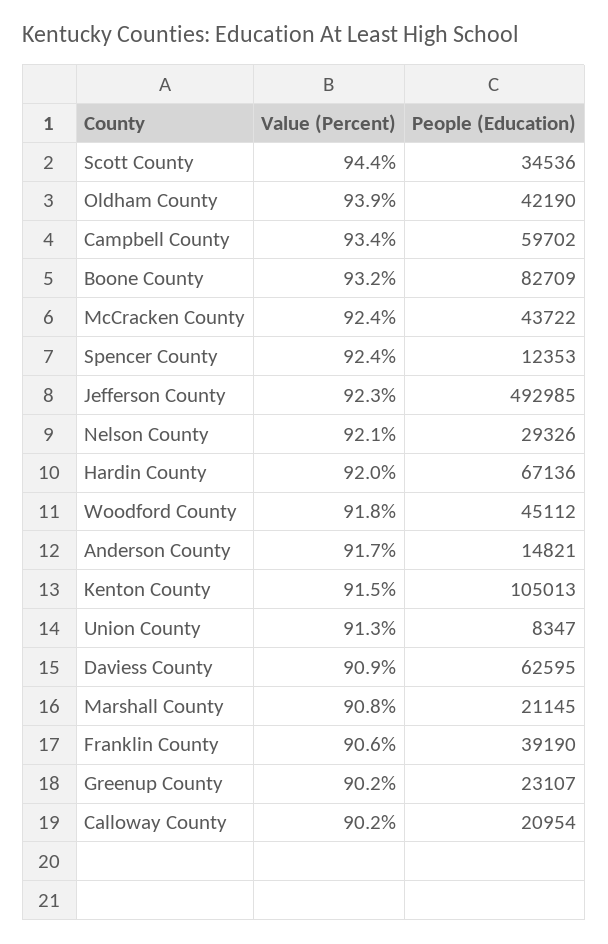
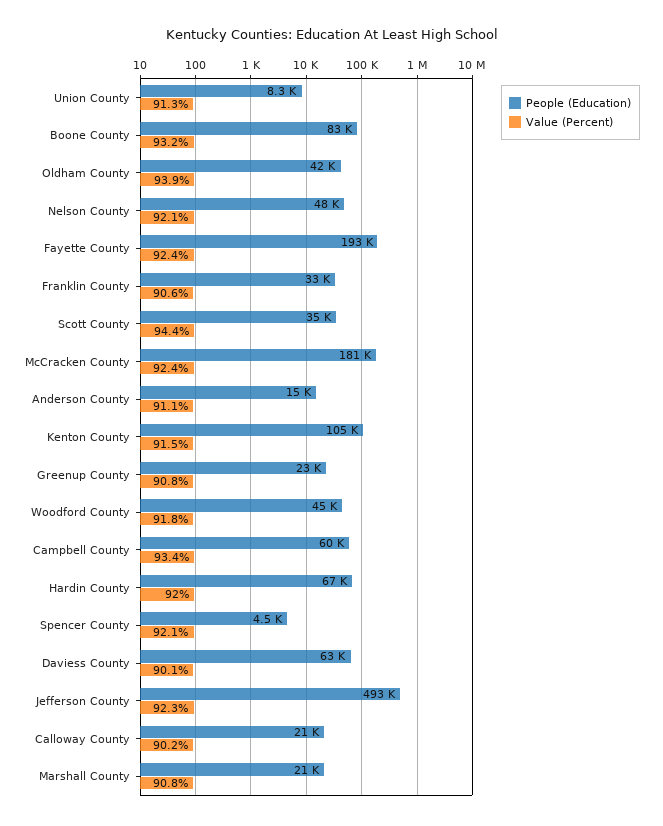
People (Education), McCracken County: 43722 -> 181000
Value (Percent), Spencer County: 92.4 -> 92.1
People (Education), Spencer County: 12353 -> 4500
People (Education), Nelson County: 29326 -> 48000
Value (Percent), Anderson County: 91.7 -> 91.1
Value (Percent), Daviess County: 90.9 -> 90.1
People (Education), Franklin County: 39190 -> 33000
Value (Percent), Greenup County: 90.2 -> 90.8
People (Education), Fayette County: none -> 193000
Value (Percent), Fayette County: none -> 92.4

